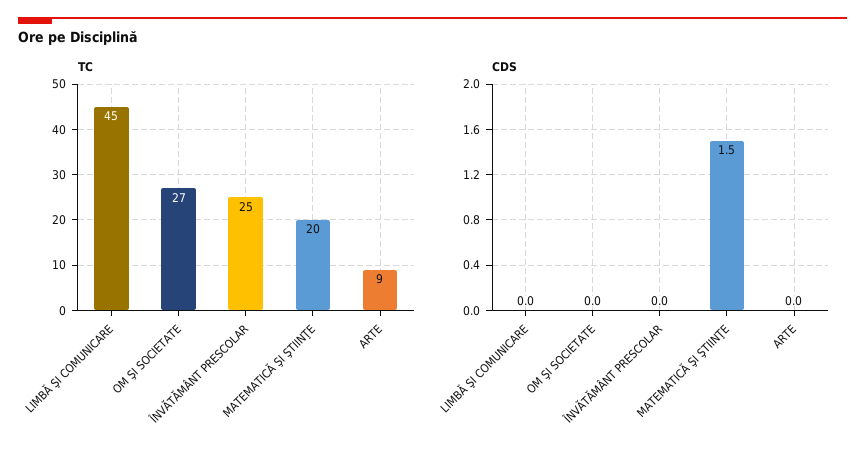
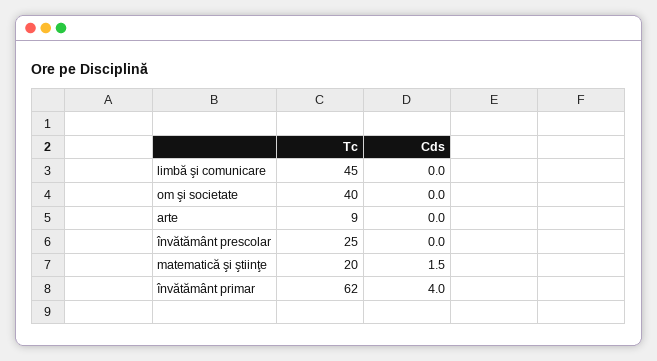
TC, OM ŞI SOCIETATE: 27 -> 40
TC, învătământ primar: none -> 62
CDS, învătământ primar: none -> 4

